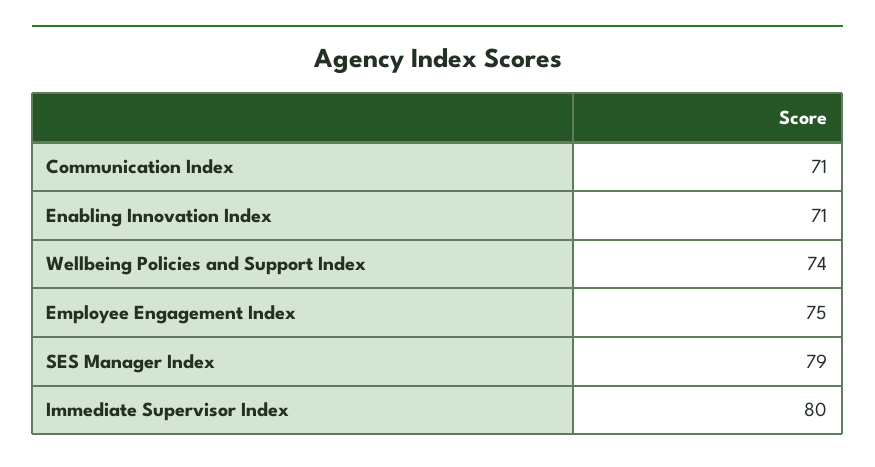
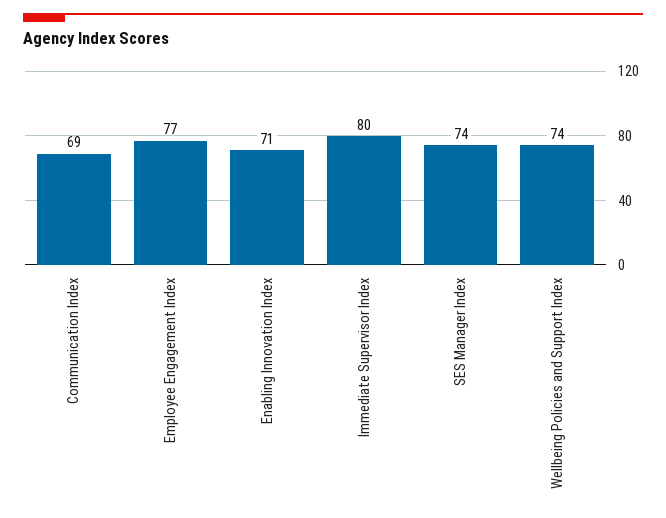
Communication Index: 71 -> 69
Employee Engagement Index: 75 -> 77
SES Manager Index: 79 -> 74

